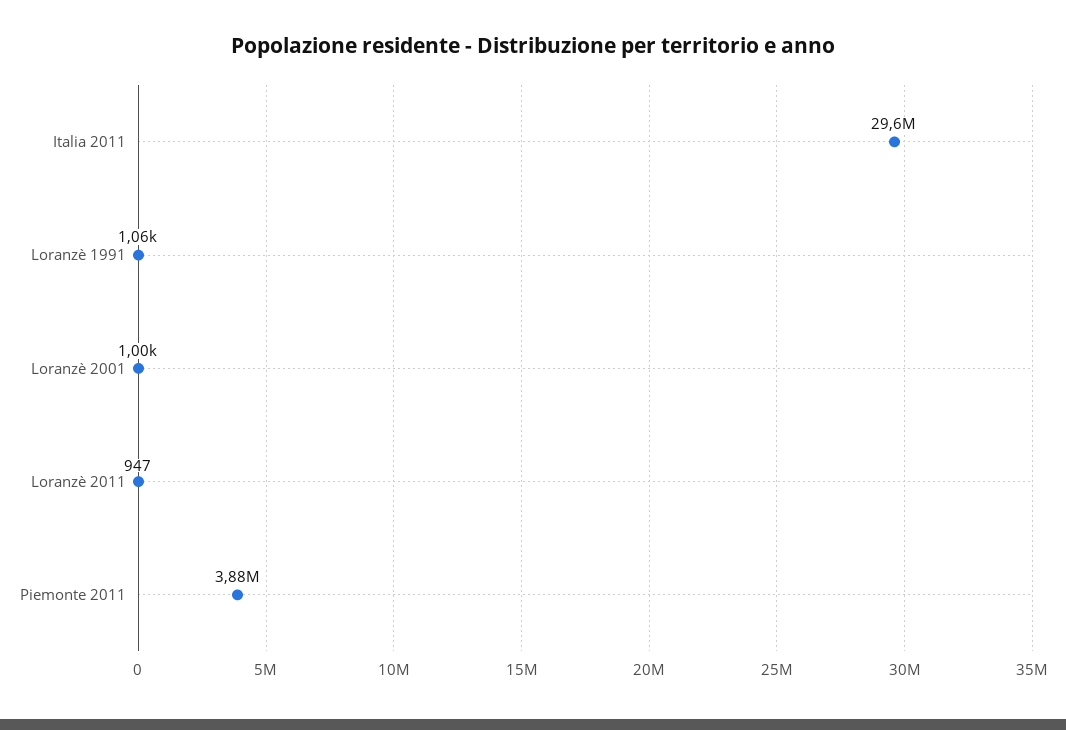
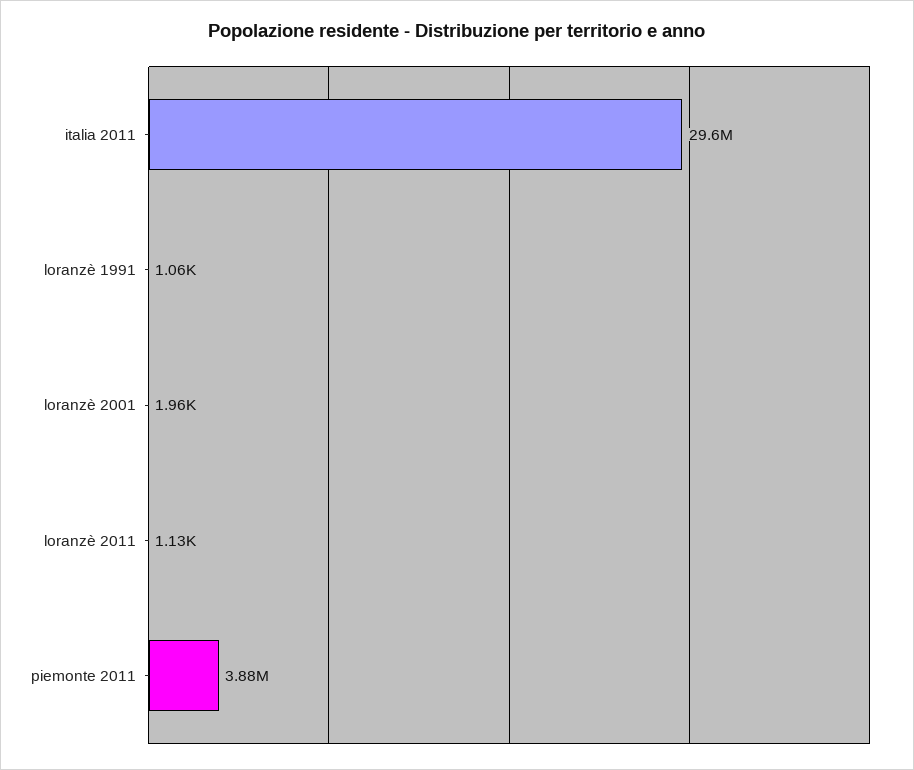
Loranzè 2001: 1000 -> 1960
Loranzè 2011: 947 -> 1130

